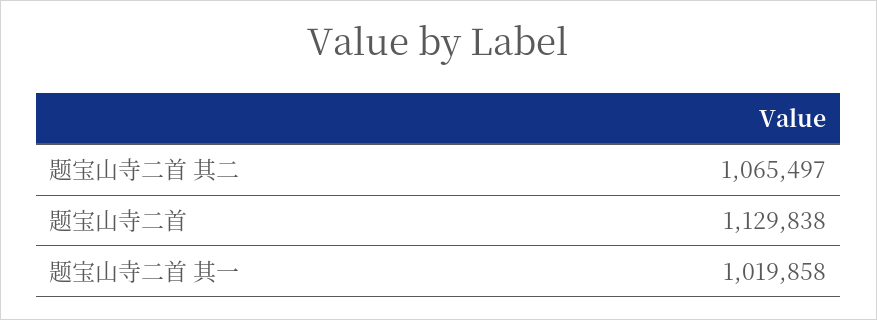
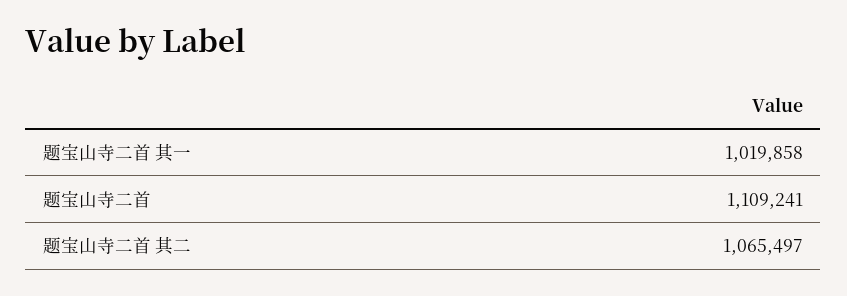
题宝山寺二首: 1129838 -> 1109241

